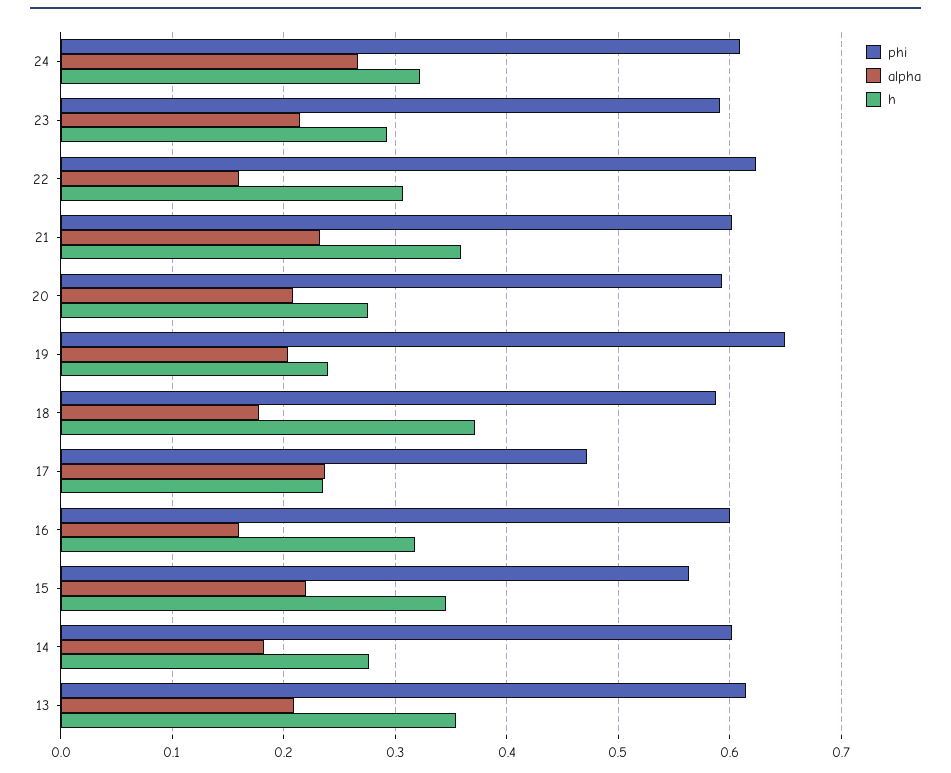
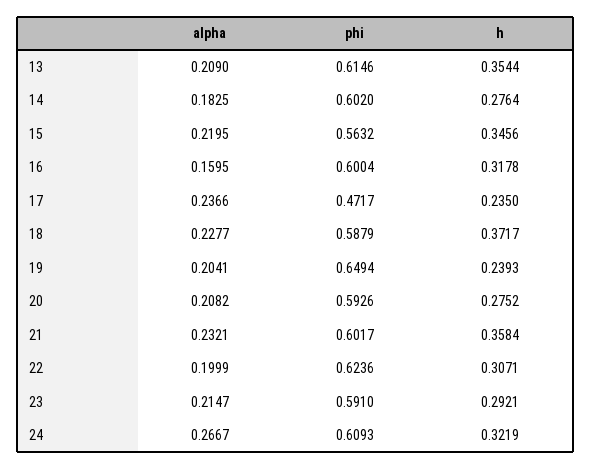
alpha, 22: 0.16 -> 0.1999
alpha, 18: 0.18 -> 0.2277

